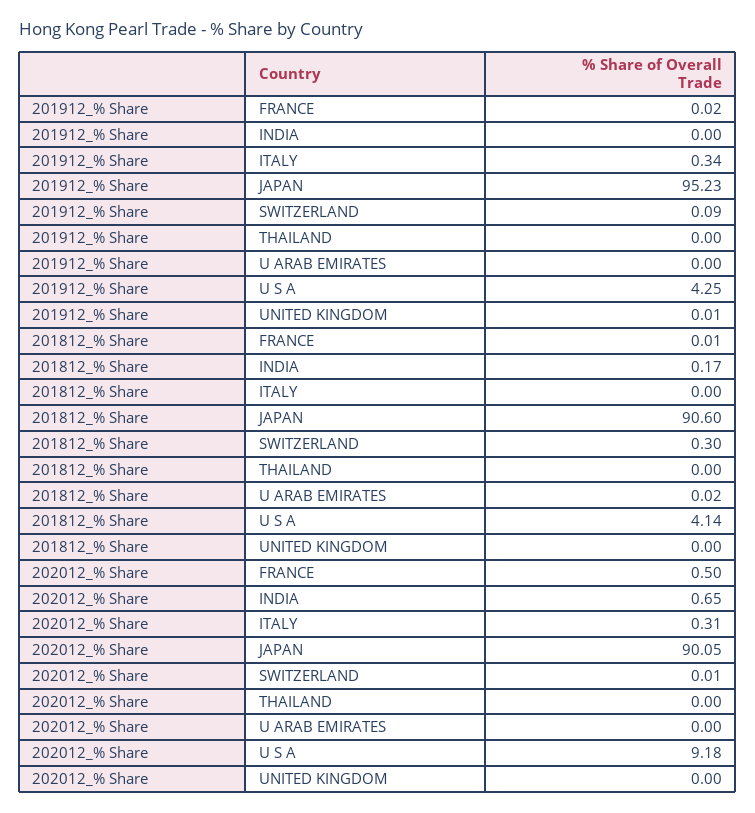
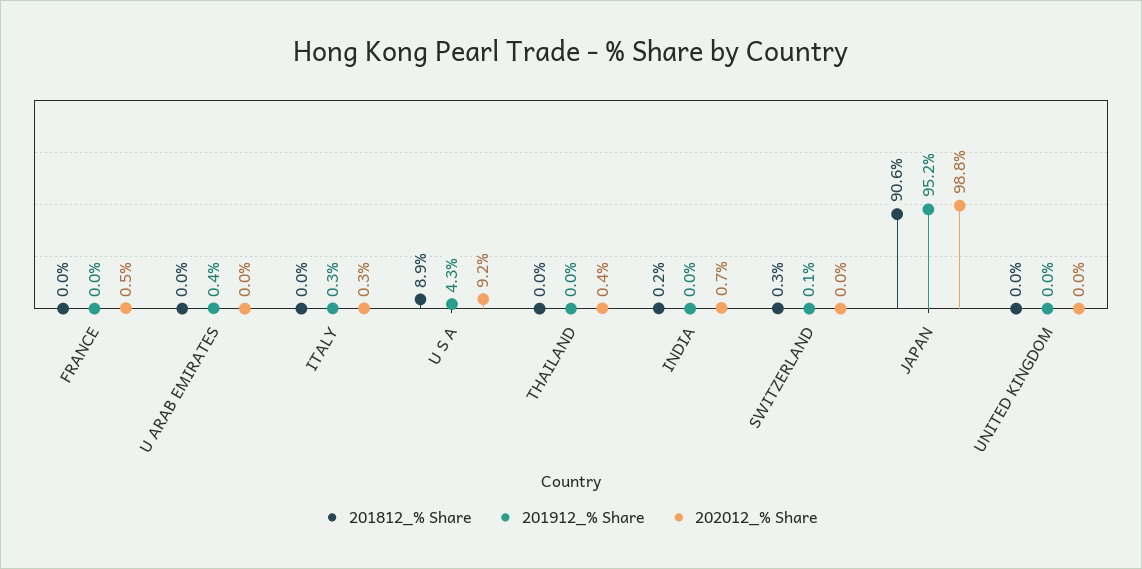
201912_% Share, U ARAB EMIRATES: 0 -> 0.4
201812_% Share, U S A: 4.14 -> 8.9
202012_% Share, JAPAN: 90.05 -> 98.8
202012_% Share, THAILAND: 0 -> 0.4

